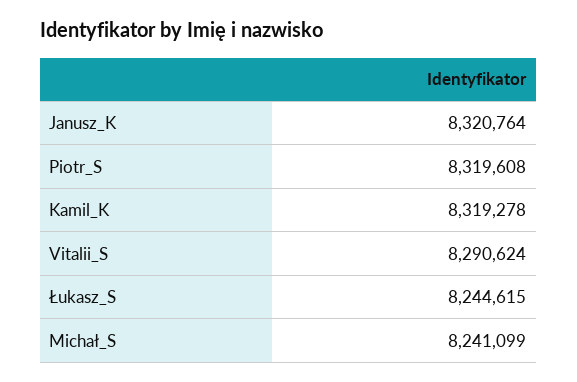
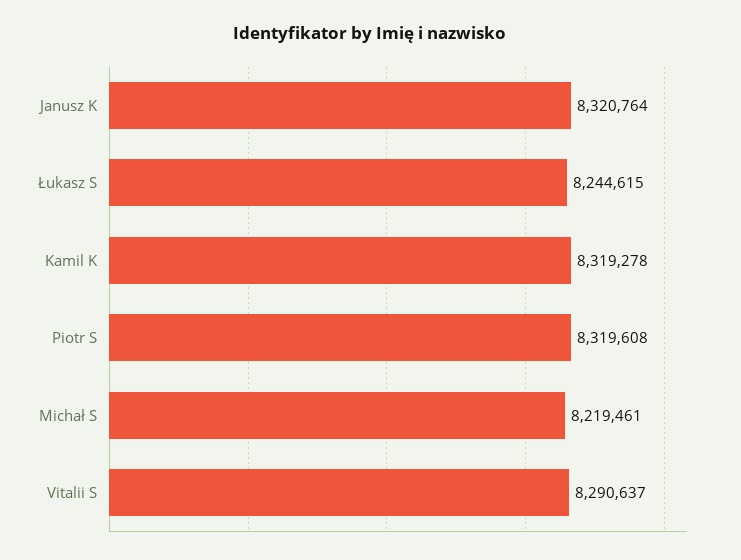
Vitalii_S: 8290624 -> 8290637
Michał_S: 8241099 -> 8219461

